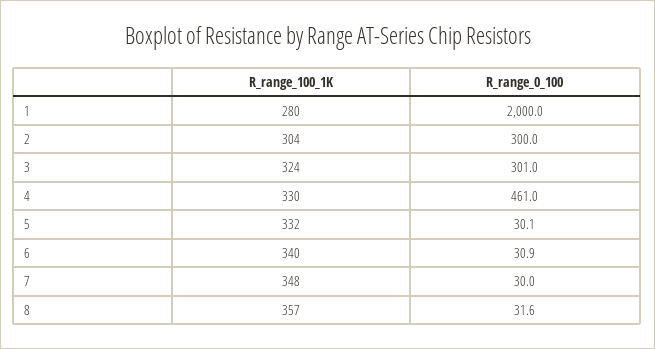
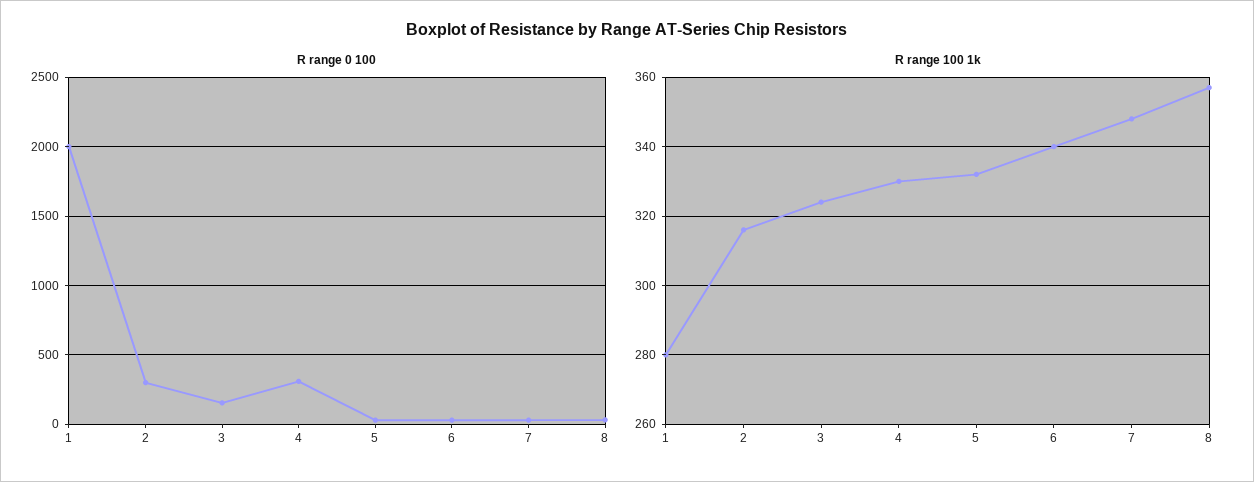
R_range_100_1K, 2: 304 -> 315
R_range_0_100, 3: 301 -> 150
R_range_0_100, 4: 461 -> 300

